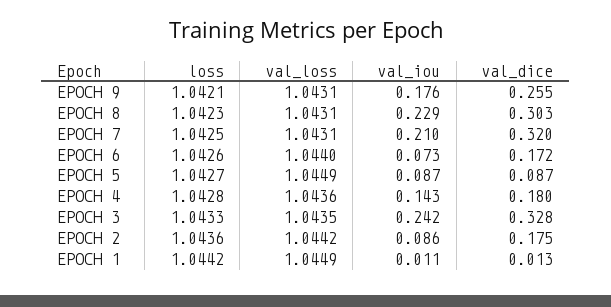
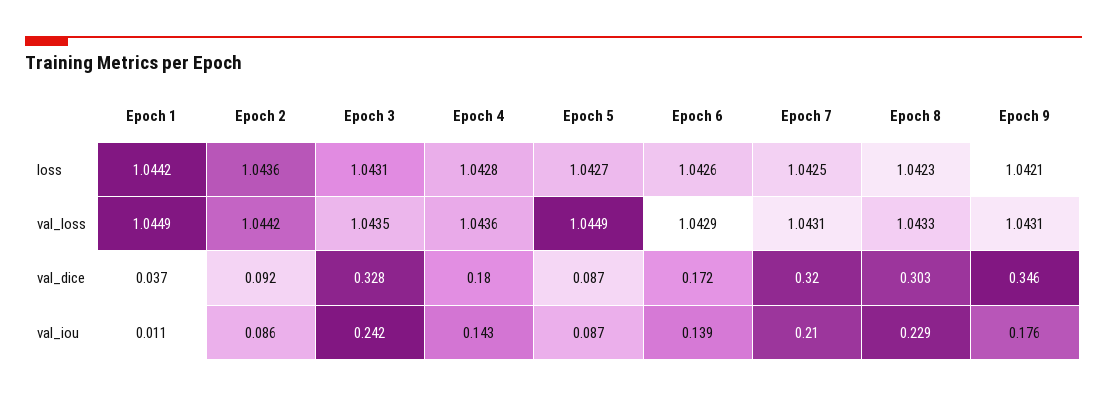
val_dice, EPOCH 9: 0.255 -> 0.346
val_loss, EPOCH 8: 1.0431 -> 1.0433
val_loss, EPOCH 6: 1.044 -> 1.0429
val_iou, EPOCH 6: 0.073 -> 0.139
loss, EPOCH 3: 1.0433 -> 1.0431
val_dice, EPOCH 2: 0.175 -> 0.092
val_dice, EPOCH 1: 0.013 -> 0.037

